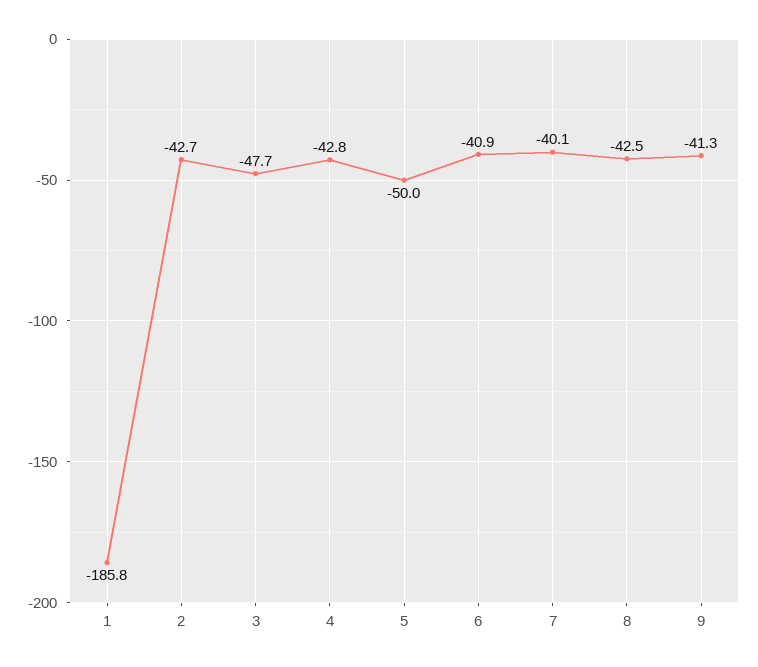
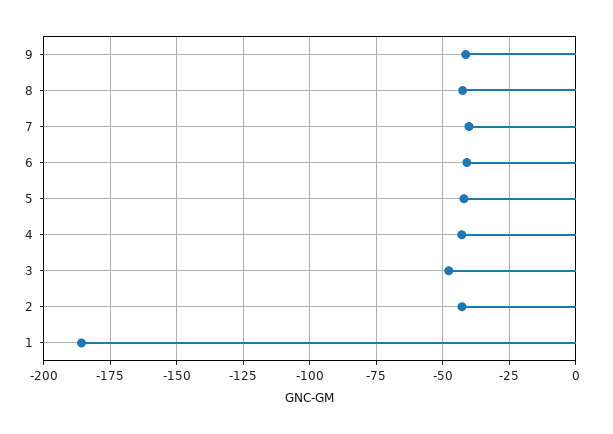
5: -50 -> -42.5

